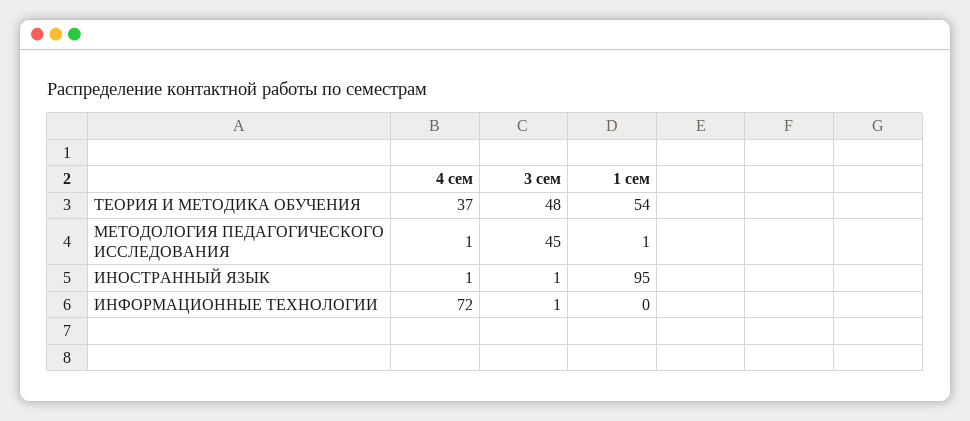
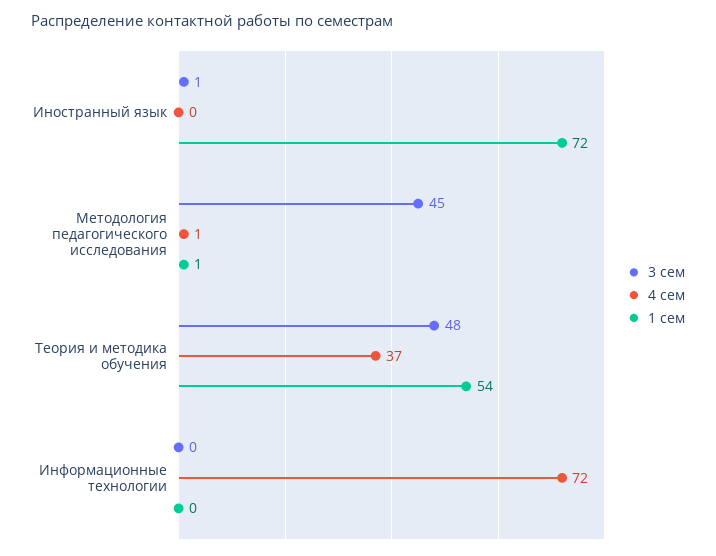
4 сем, ИНОСТРАННЫЙ ЯЗЫК: 1 -> 0
1 сем, ИНОСТРАННЫЙ ЯЗЫК: 95 -> 72
3 сем, ИНФОРМАЦИОННЫЕ ТЕХНОЛОГИИ: 1 -> 0

